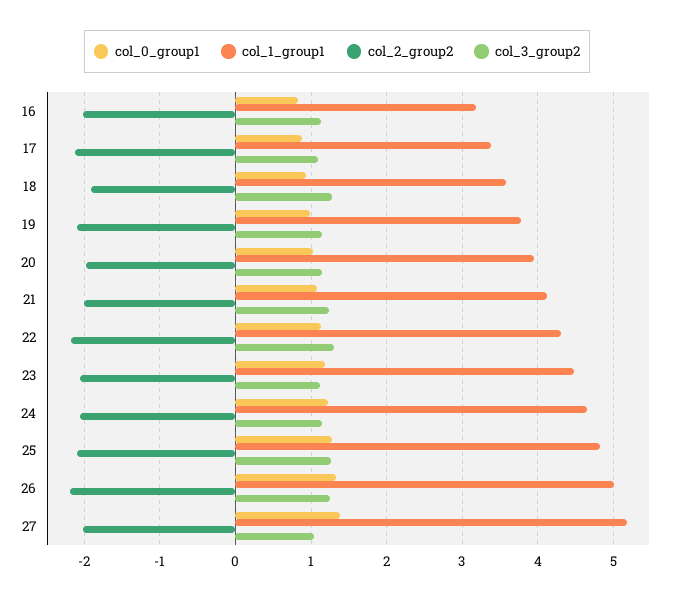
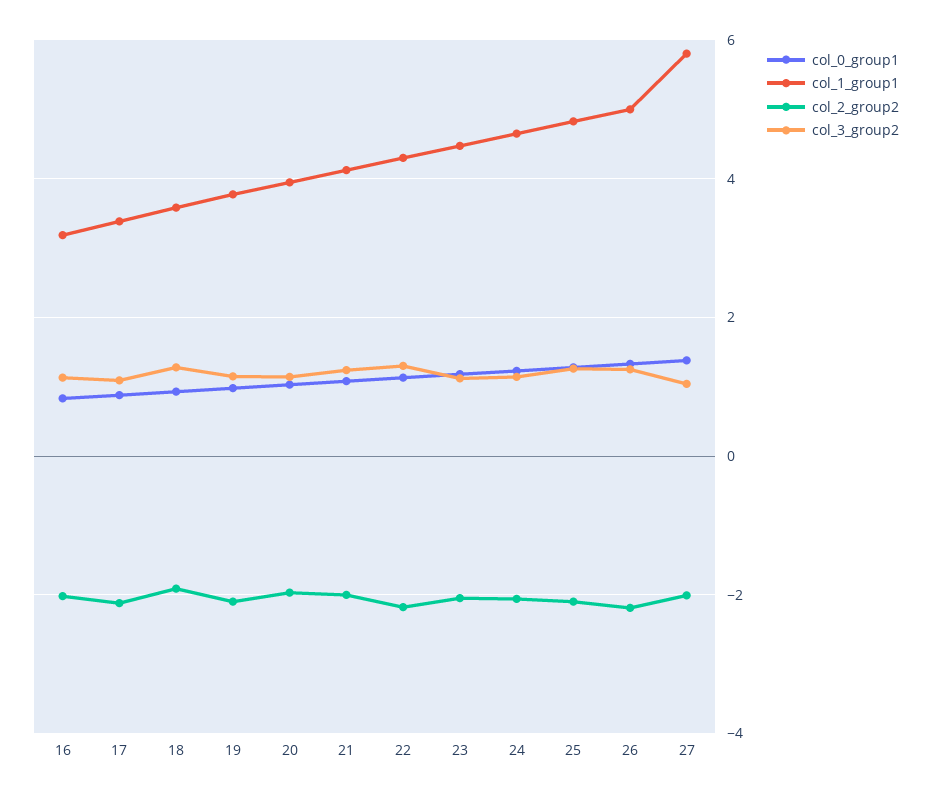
col_1_group1, 27: 5.2 -> 5.8

